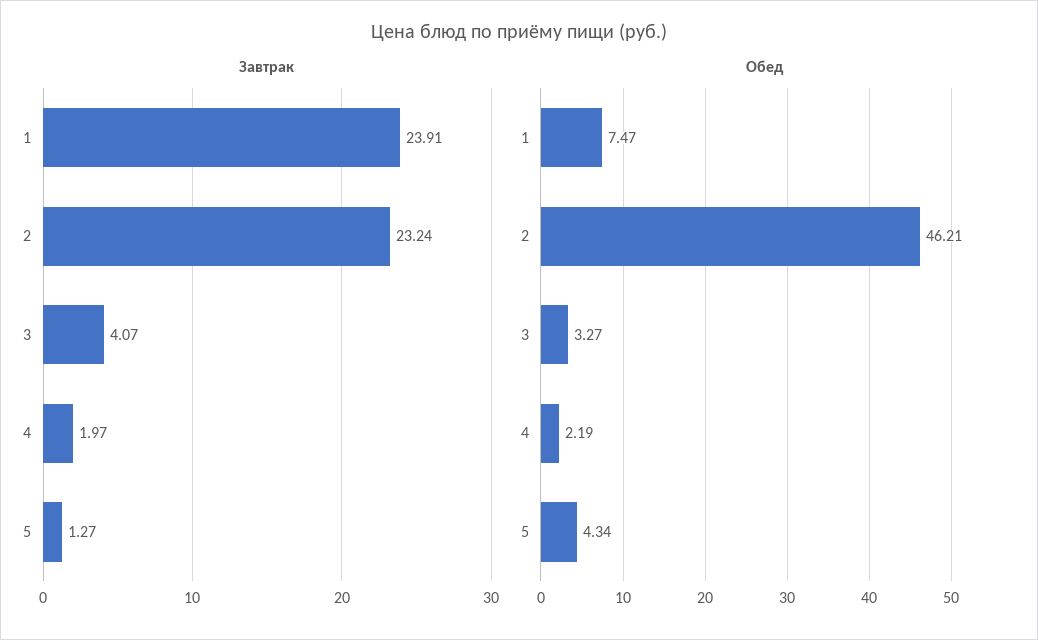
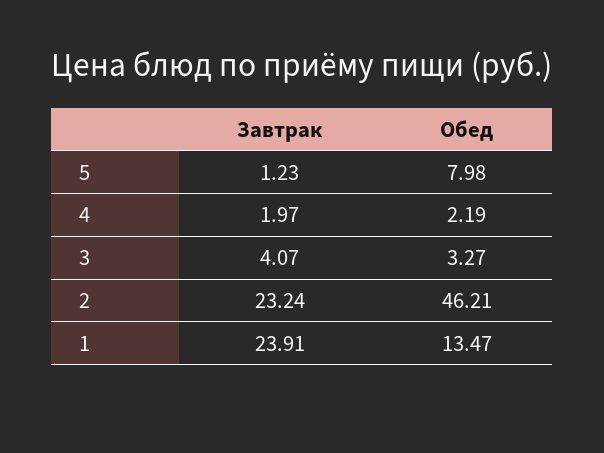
Завтрак, 5: 1.27 -> 1.23
Обед, 1: 7.47 -> 13.47
Обед, 5: 4.34 -> 7.98

